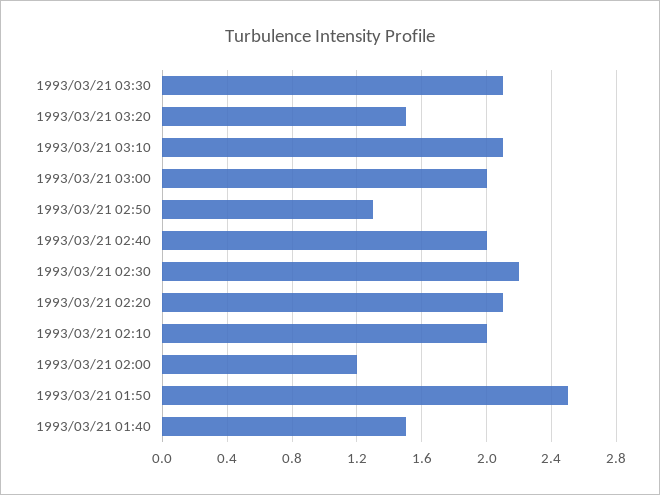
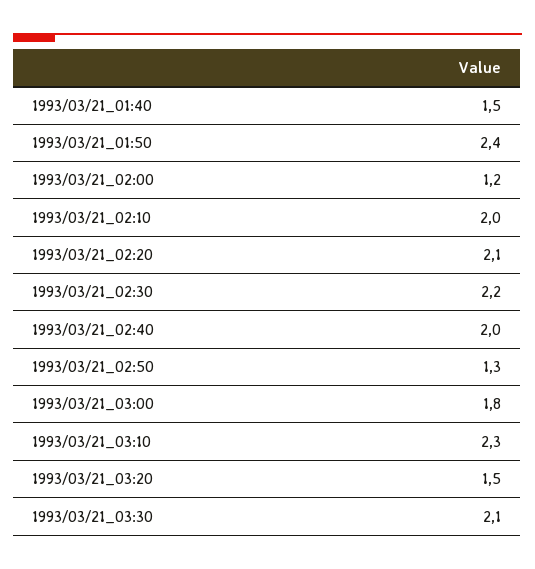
1993/03/21 03:10: 2.1 -> 2.3
1993/03/21 03:00: 2 -> 1.8
1993/03/21 01:50: 2.5 -> 2.4

